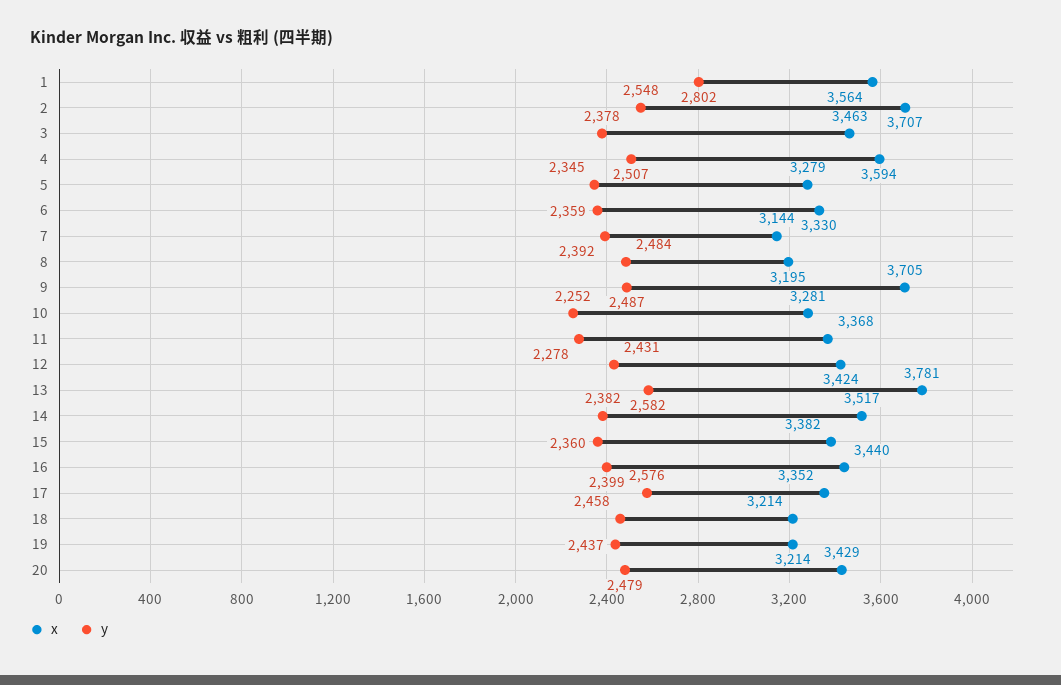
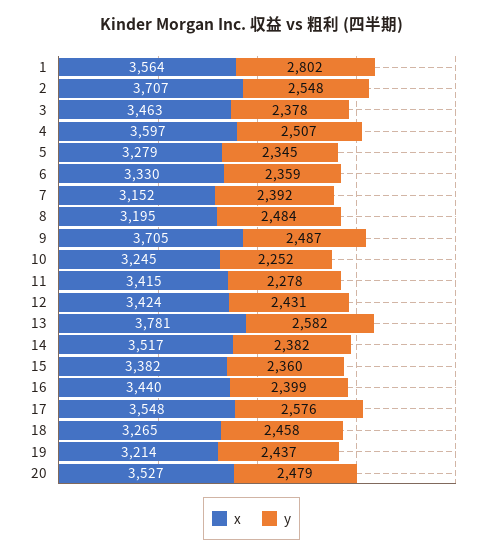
x, 4: 3594 -> 3597
x, 7: 3144 -> 3152
x, 10: 3281 -> 3245
x, 11: 3368 -> 3415
x, 17: 3352 -> 3548
x, 18: 3214 -> 3265
x, 20: 3429 -> 3527

